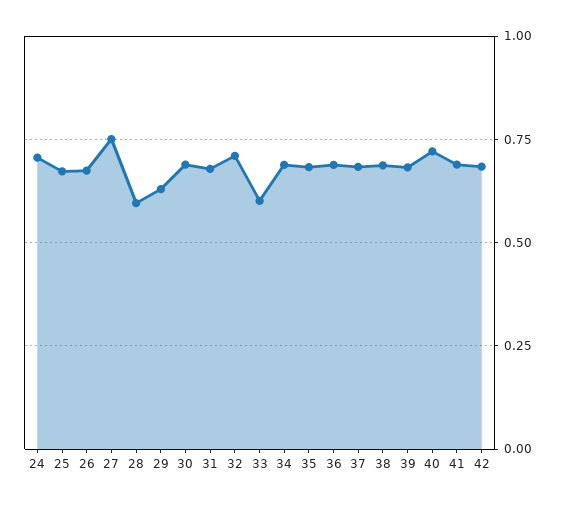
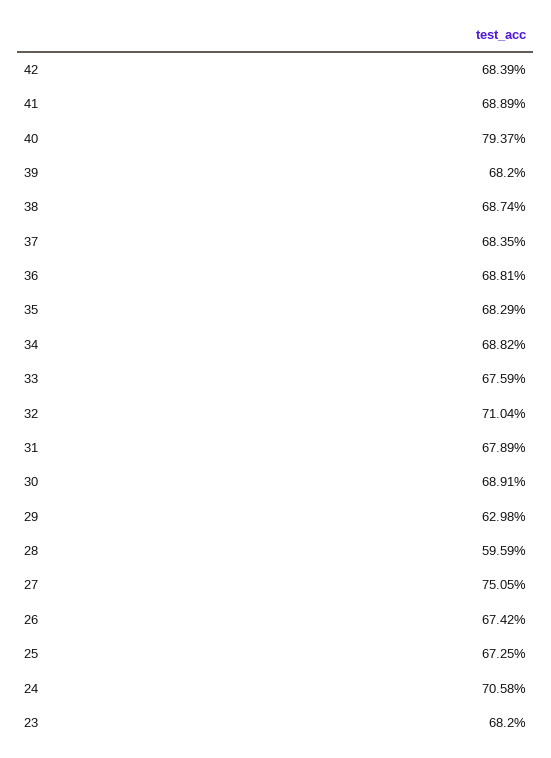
33: 0.6 -> 0.6759
40: 0.725 -> 0.7937
23: none -> 0.682

